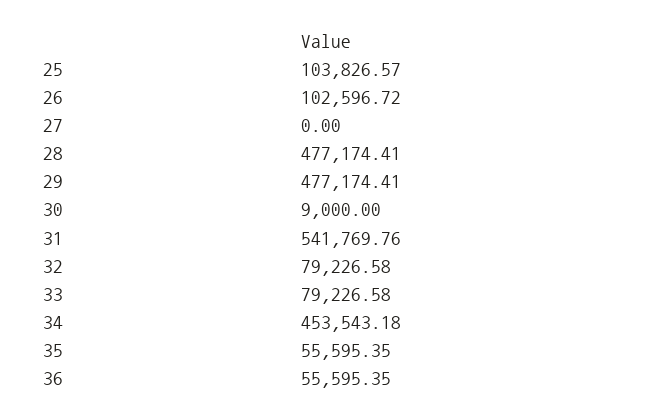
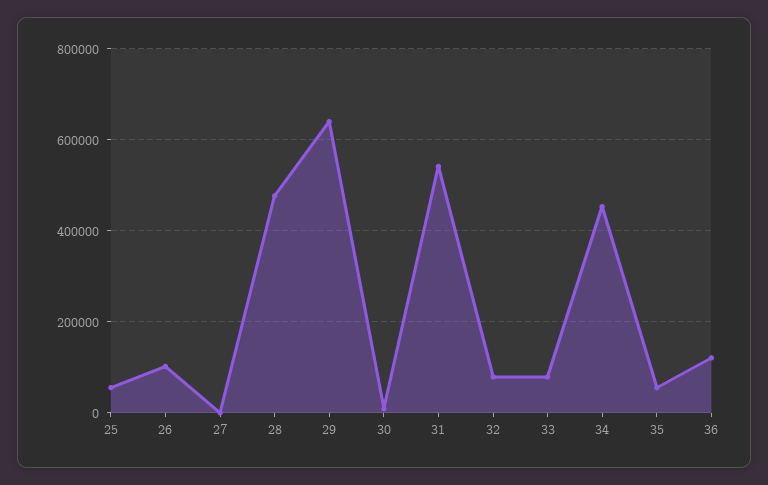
25: 103826.57 -> 60000
29: 477174.41 -> 640000
36: 55595.35 -> 120000

